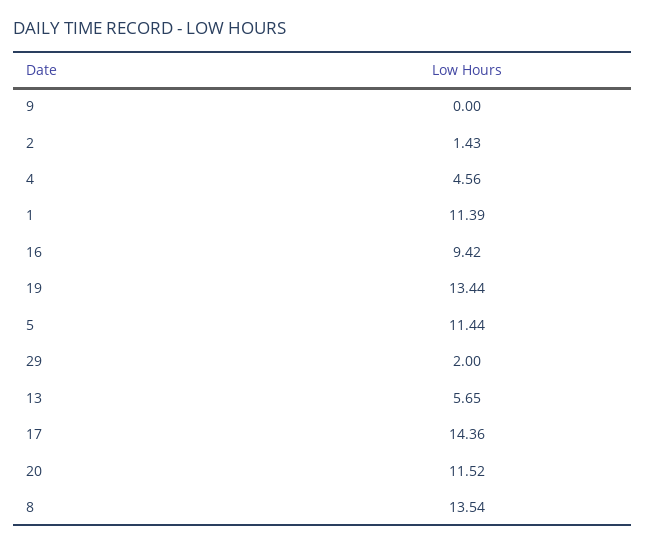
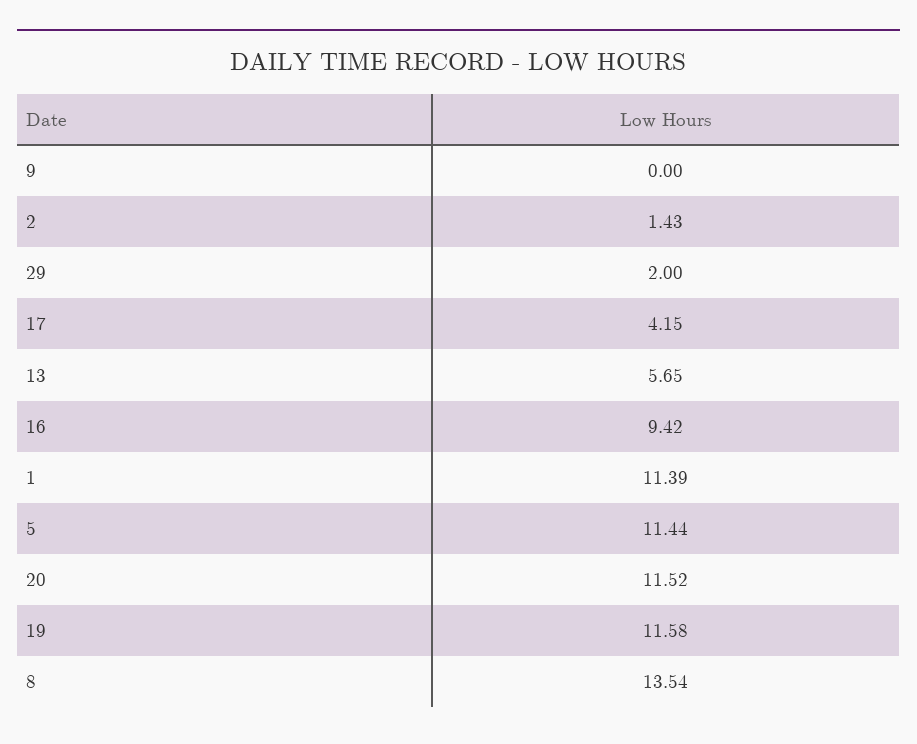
4: 4.56 -> none
19: 13.44 -> 11.58
17: 14.36 -> 4.15

